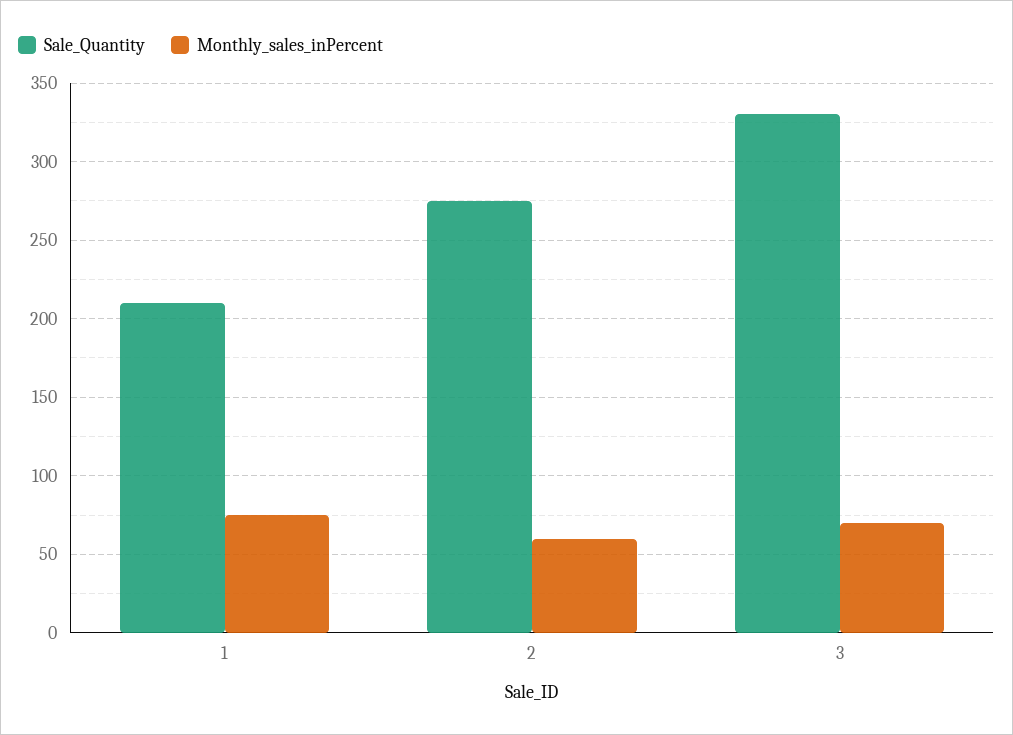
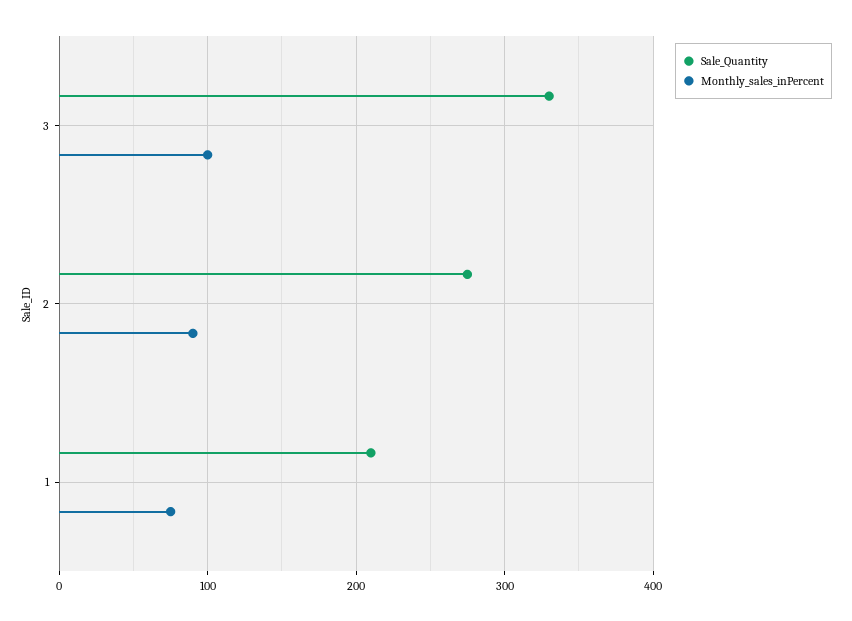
Monthly_sales_inPercent, 2: 60 -> 90
Monthly_sales_inPercent, 3: 70 -> 100

